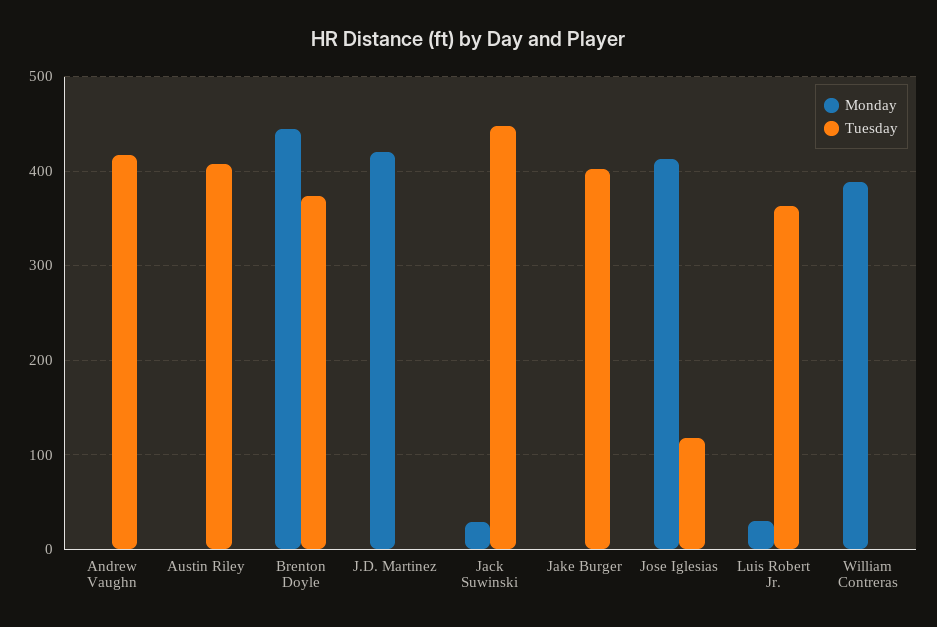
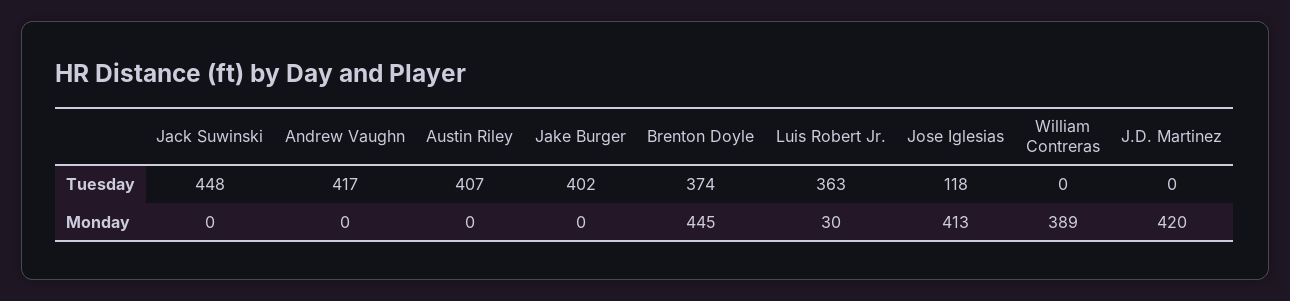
Monday, Jack Suwinski: 30 -> 0

